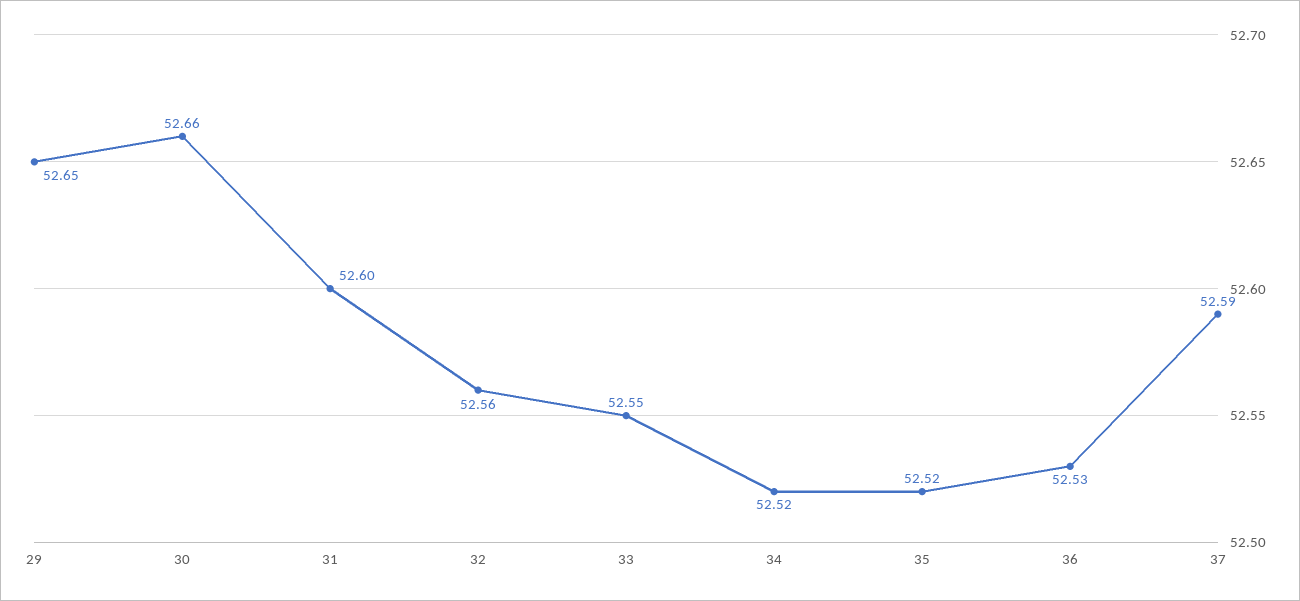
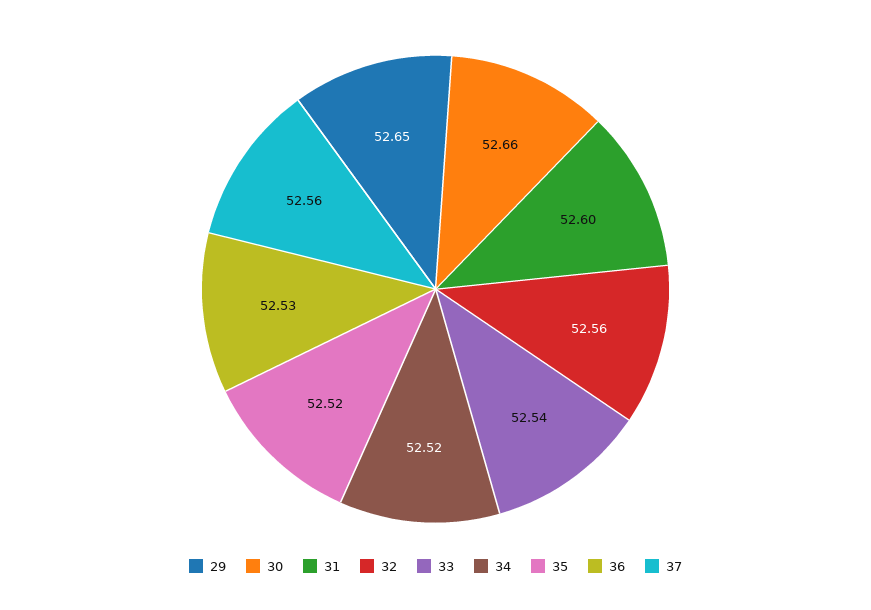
33: 52.55 -> 52.54
37: 52.59 -> 52.56

